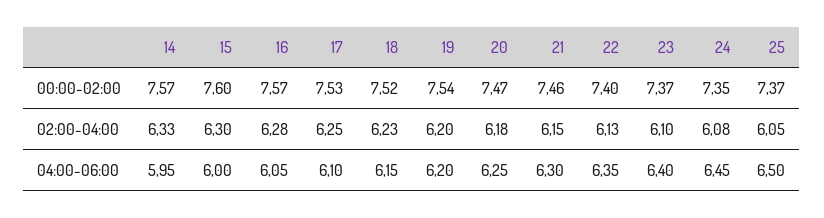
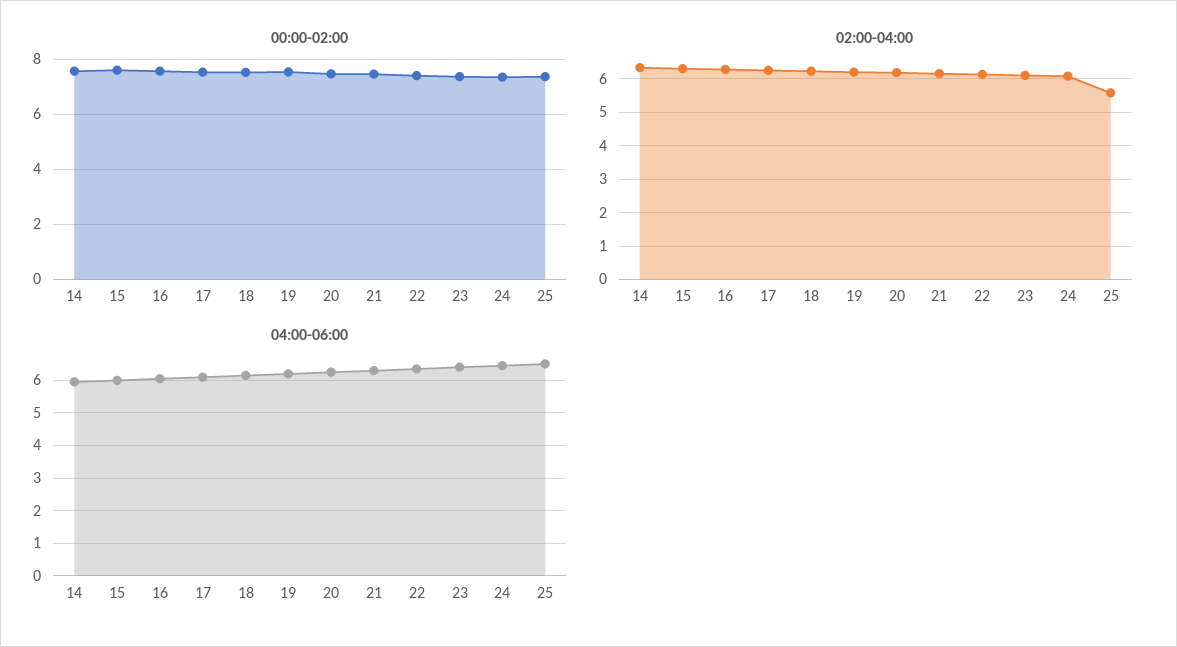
02:00-04:00, 25: 6.05 -> 5.6

